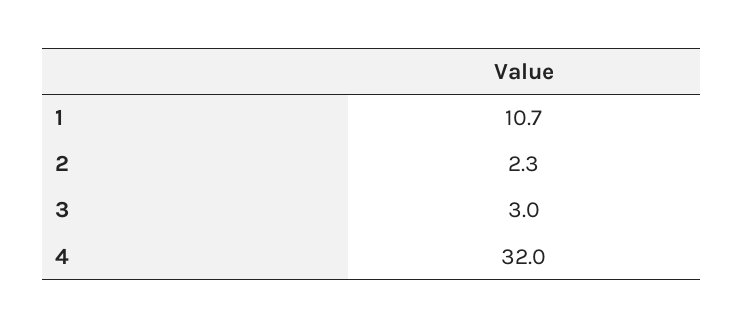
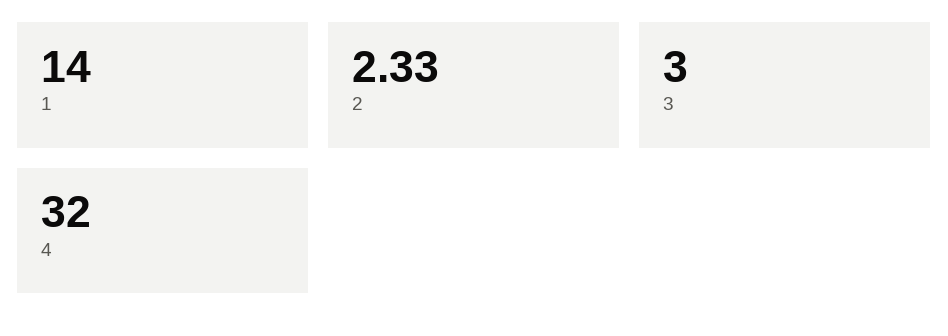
1: 10.7 -> 14

